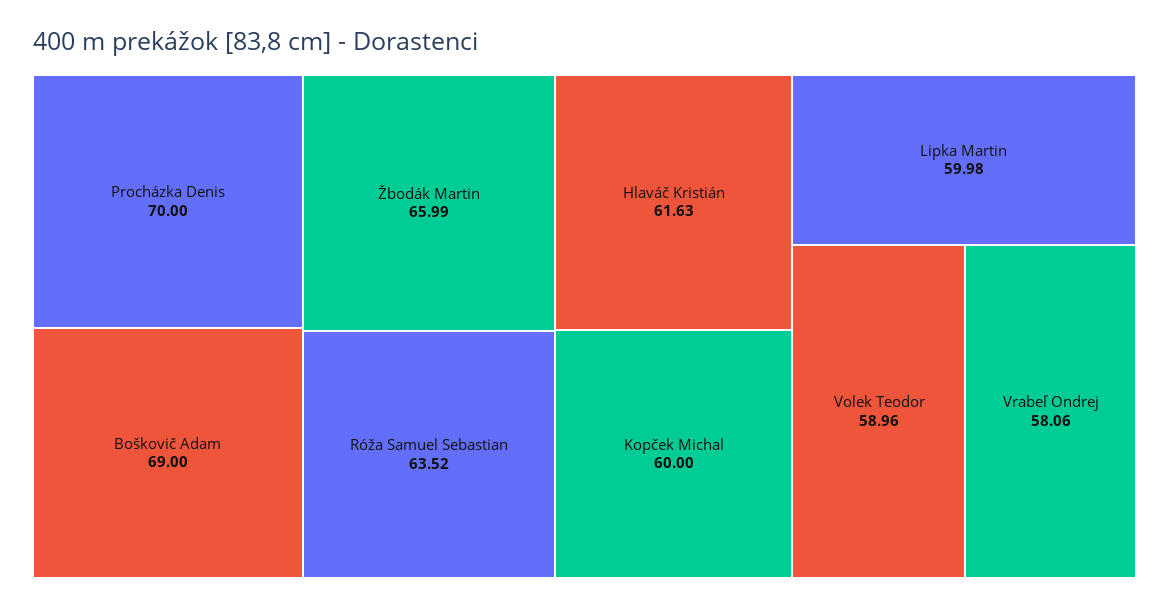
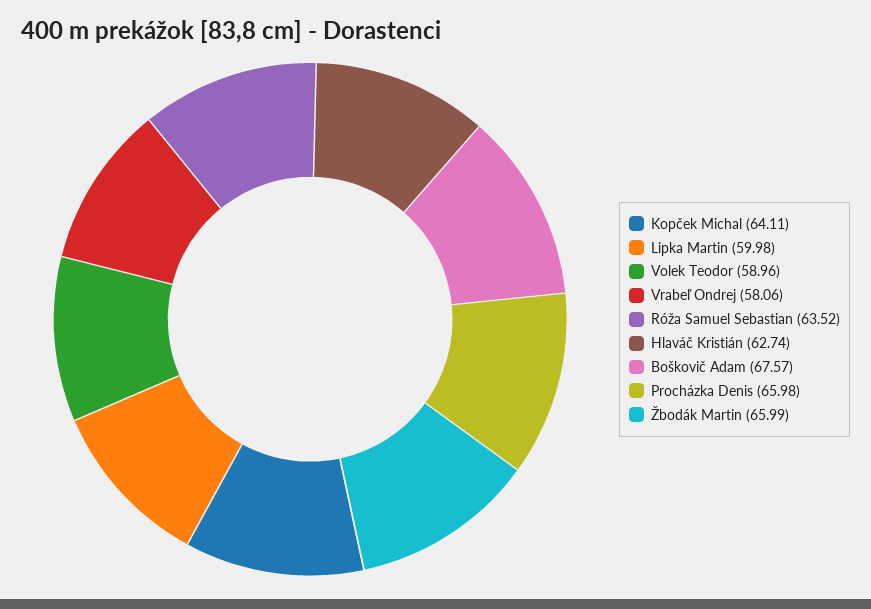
Procházka Denis: 70 -> 65.98
Boškovič Adam: 69 -> 67.57
Hlaváč Kristián: 61.63 -> 62.74
Kopček Michal: 60 -> 64.11

